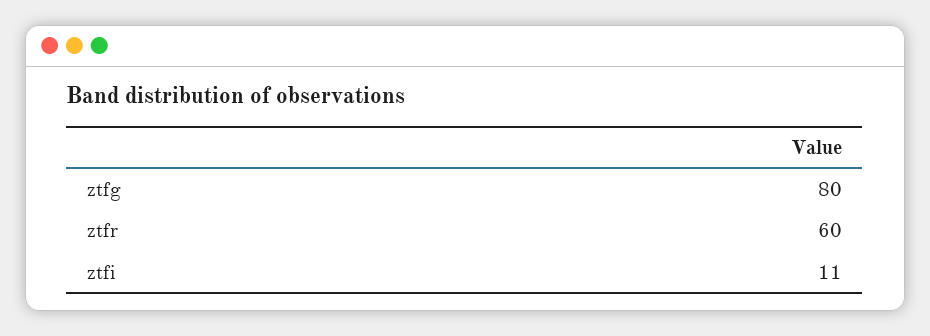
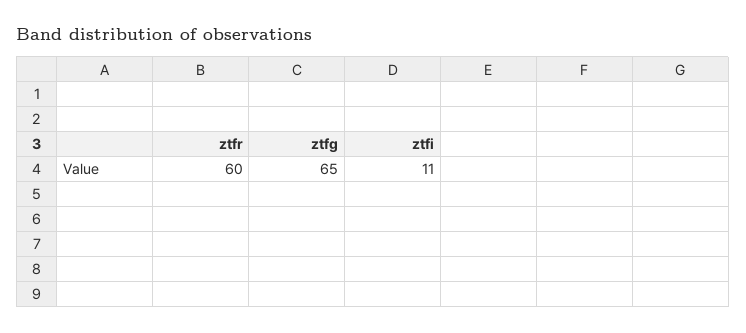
ztfg: 80 -> 65

